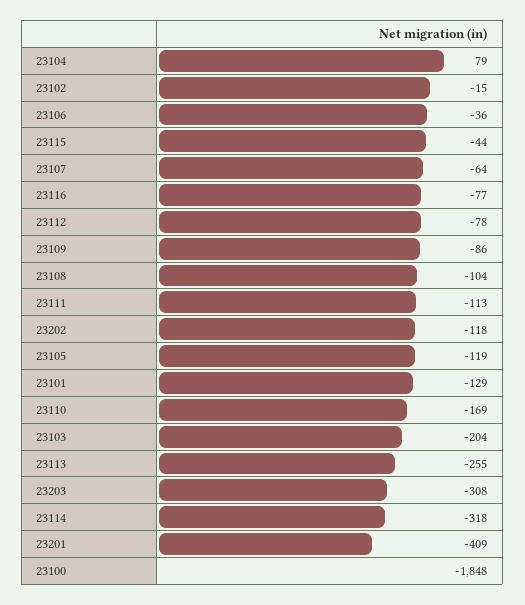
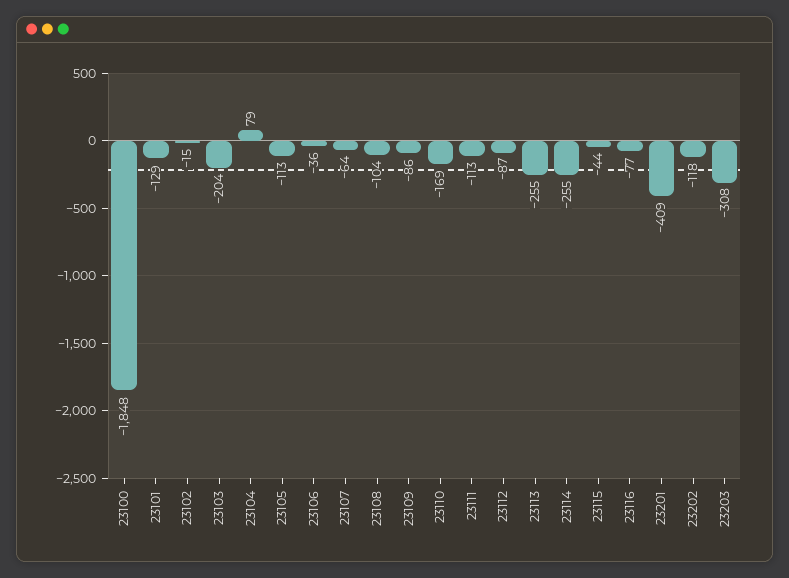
23112: -78 -> -87
23105: -119 -> -113
23114: -318 -> -255

